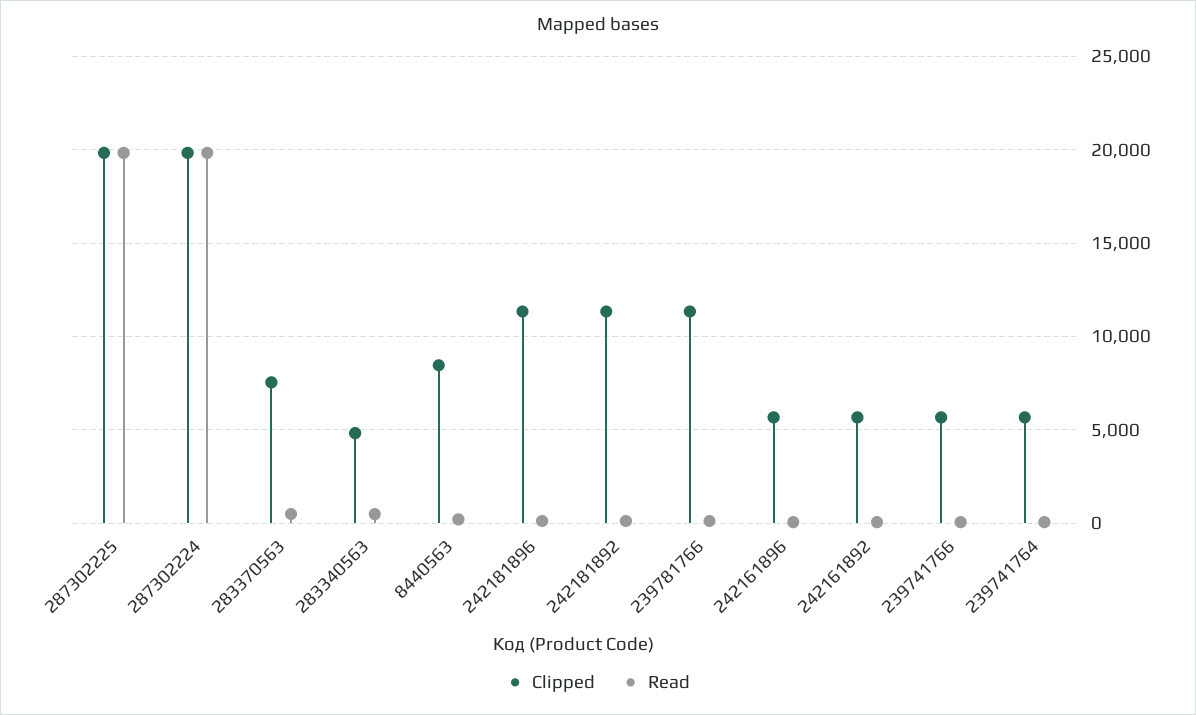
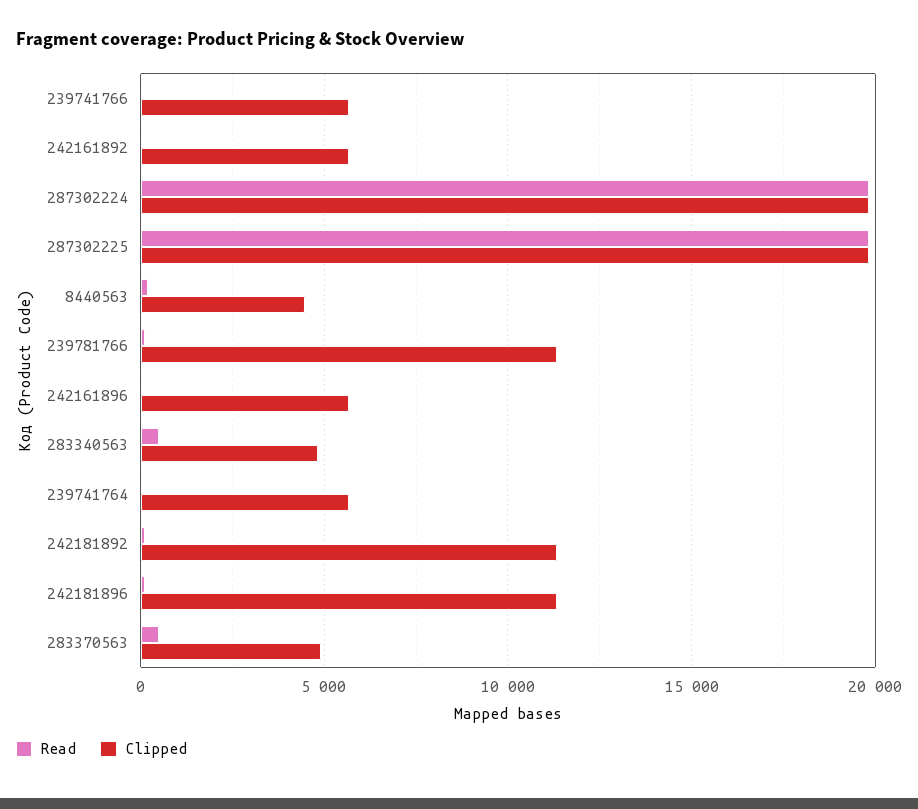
Clipped, 283370563: 7500 -> 5000
Clipped, 8440563: 8500 -> 4500

